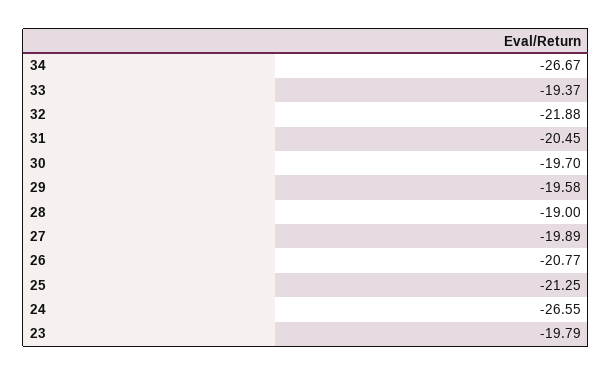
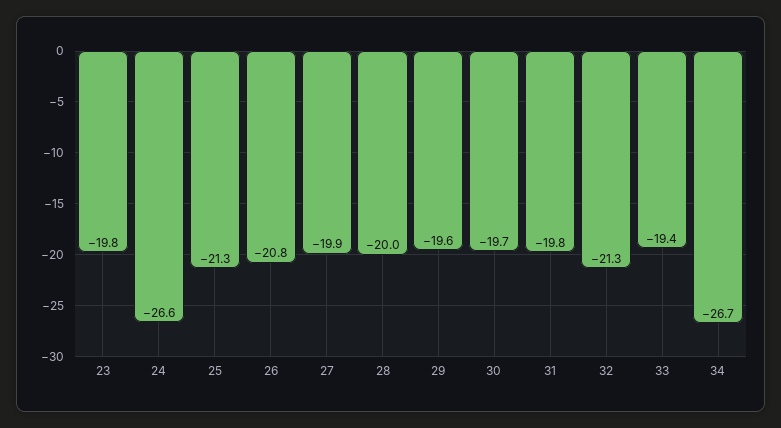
32: -21.88 -> -21.3
31: -20.45 -> -19.8
28: -19 -> -20

